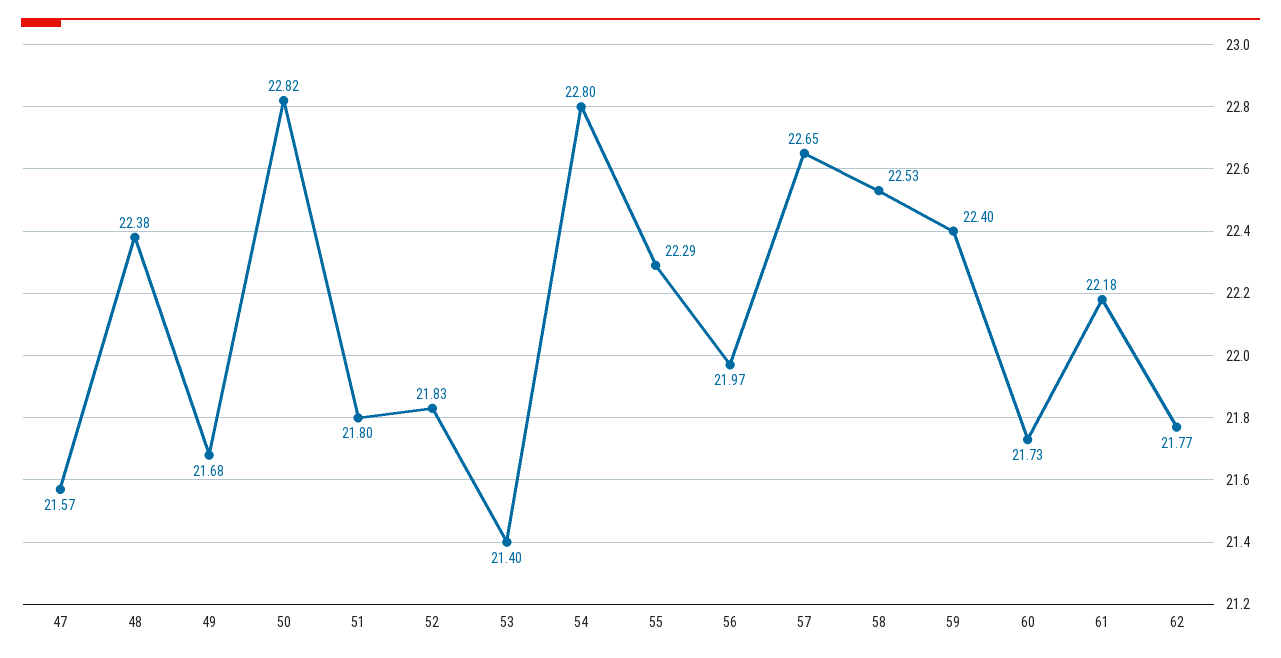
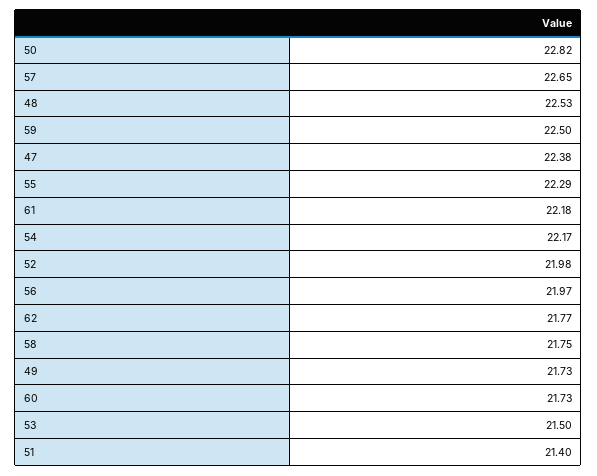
47: 21.57 -> 22.38
48: 22.38 -> 22.53
49: 21.68 -> 21.73
51: 21.8 -> 21.4
52: 21.83 -> 21.98
53: 21.4 -> 21.5
54: 22.8 -> 22.17
58: 22.53 -> 21.75
59: 22.4 -> 22.5

